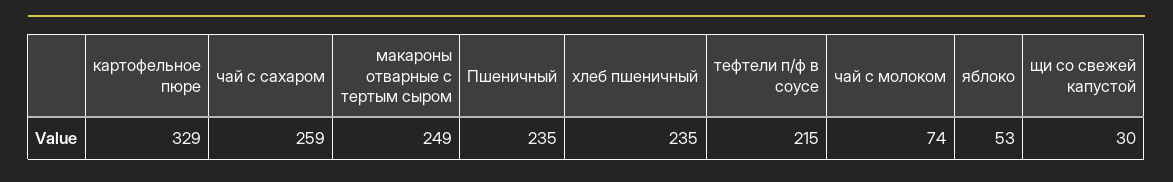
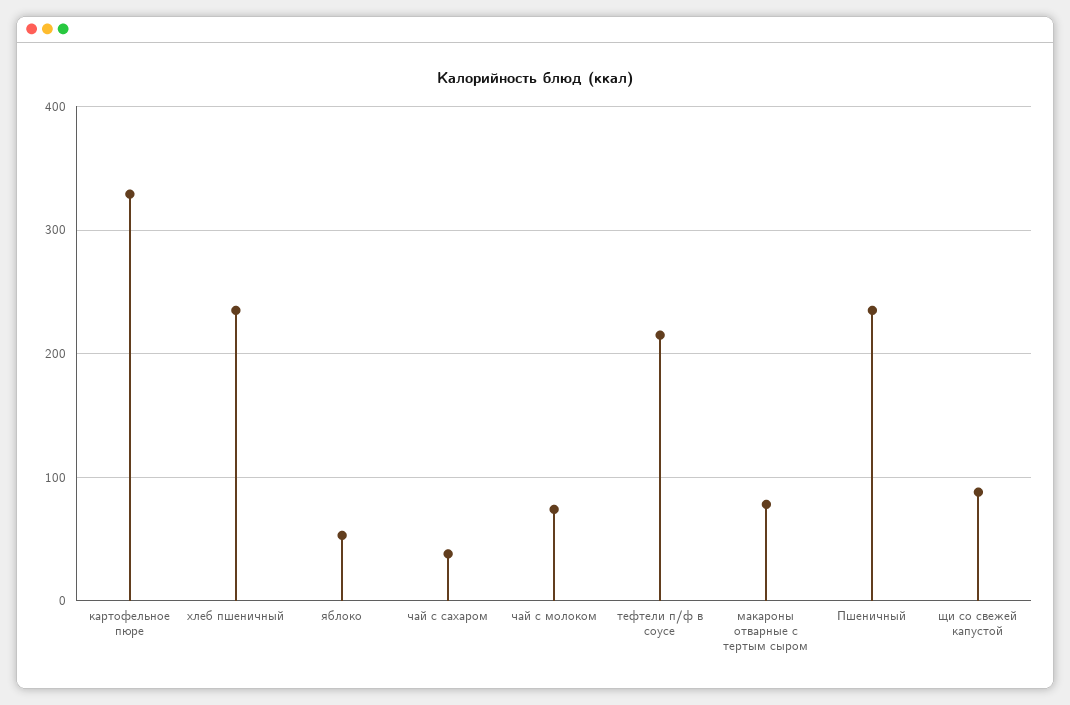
чай с сахаром: 259 -> 40
макароны отварные с тертым сыром: 249 -> 80
щи со свежей капустой: 30 -> 90

